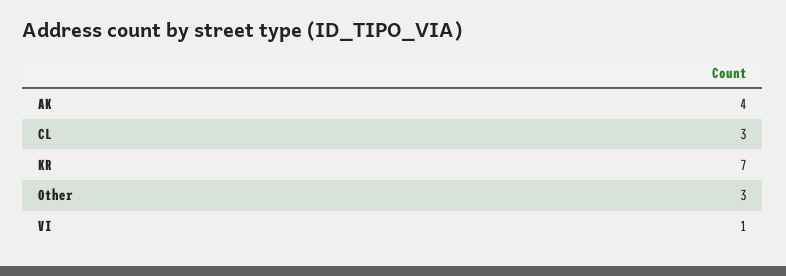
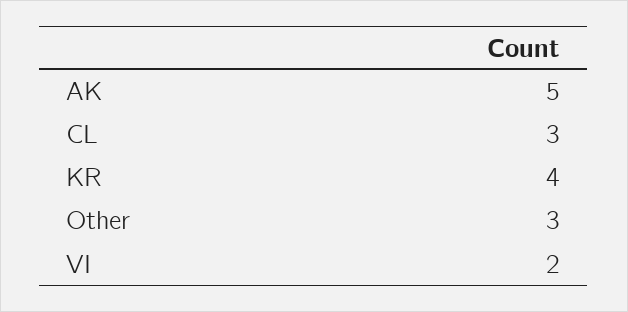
AK: 4 -> 5
KR: 7 -> 4
VI: 1 -> 2

